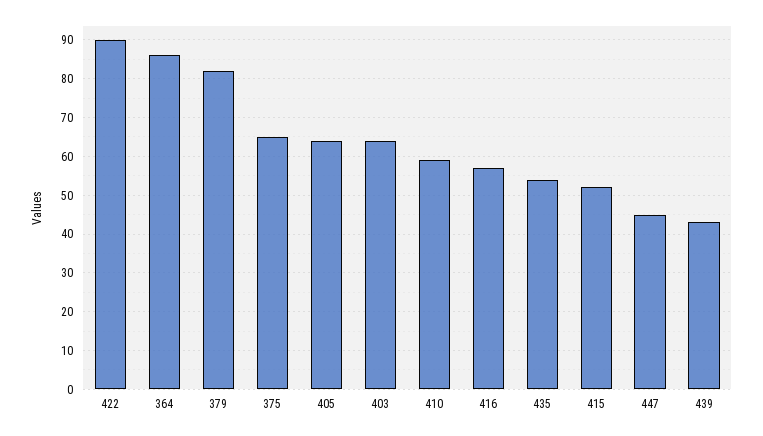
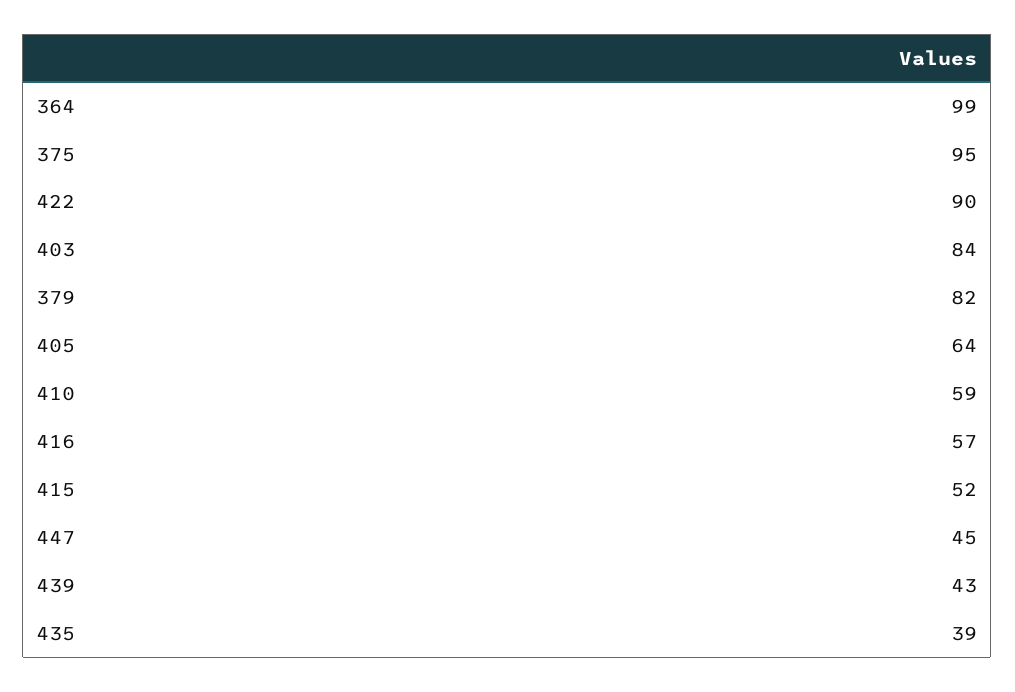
364: 85 -> 99
375: 65 -> 95
403: 65 -> 84
435: 55 -> 39

